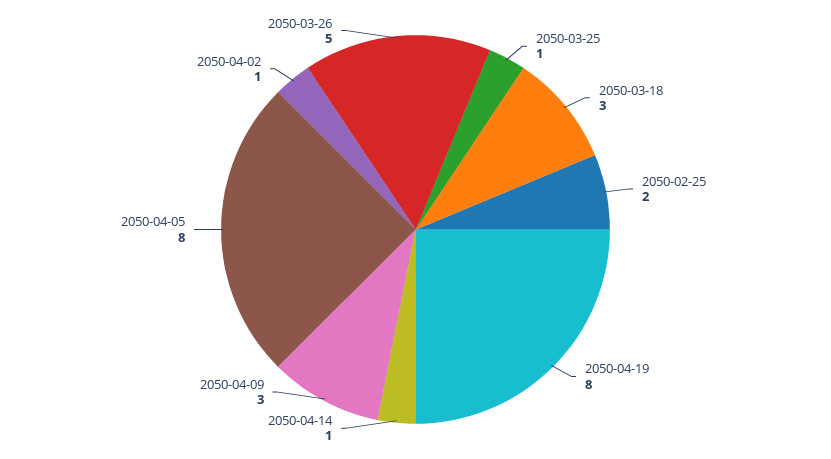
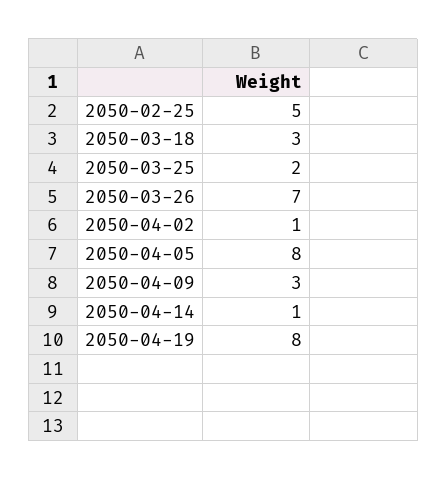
2050-03-25: 1 -> 2
2050-02-25: 2 -> 5
2050-03-26: 5 -> 7

